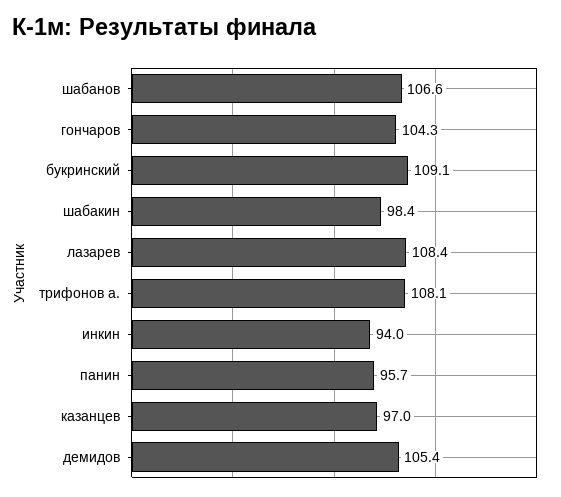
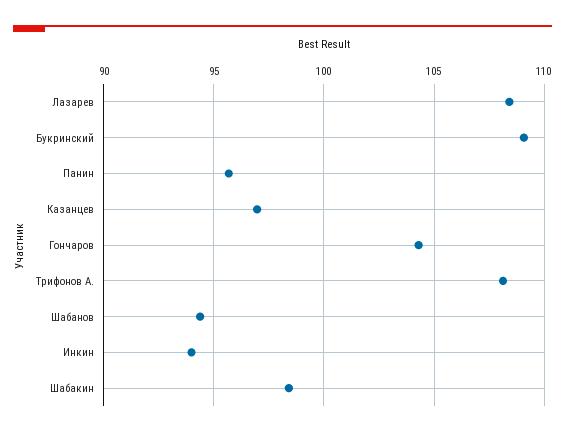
шабанов: 106.6 -> 94.5
демидов: 105.4 -> none

